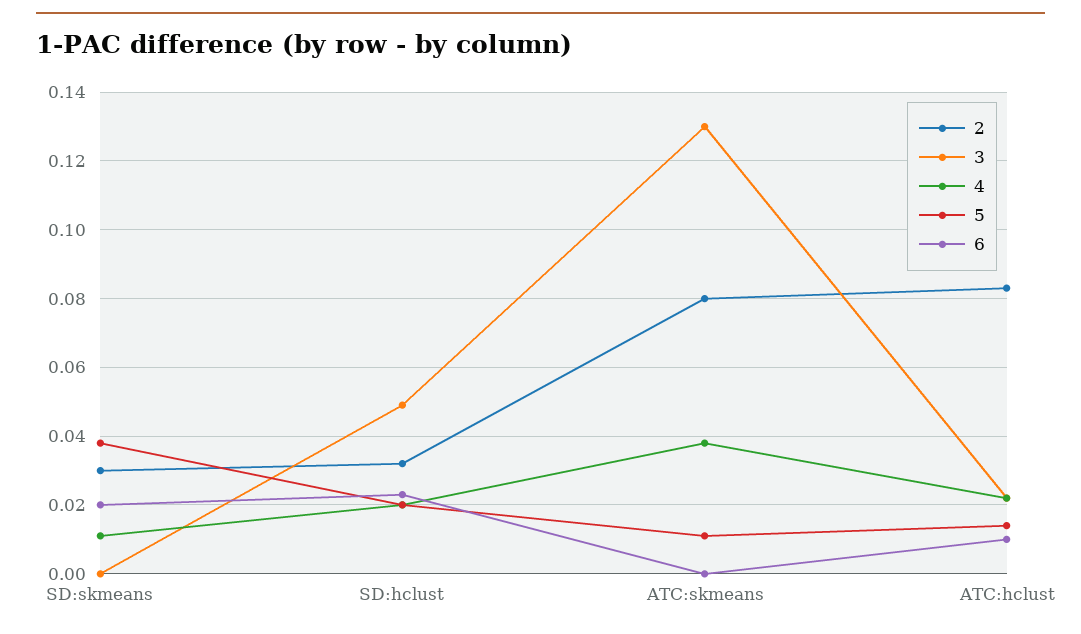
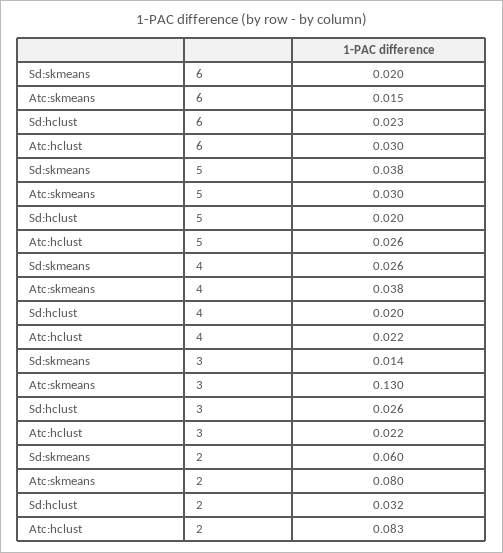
2, SD:skmeans: 0.03 -> 0.06
3, SD:skmeans: 0 -> 0.014
4, SD:skmeans: 0.01 -> 0.026
3, SD:hclust: 0.05 -> 0.026
5, ATC:skmeans: 0.01 -> 0.03
6, ATC:skmeans: 0 -> 0.015
5, ATC:hclust: 0.015 -> 0.026
6, ATC:hclust: 0.01 -> 0.03

